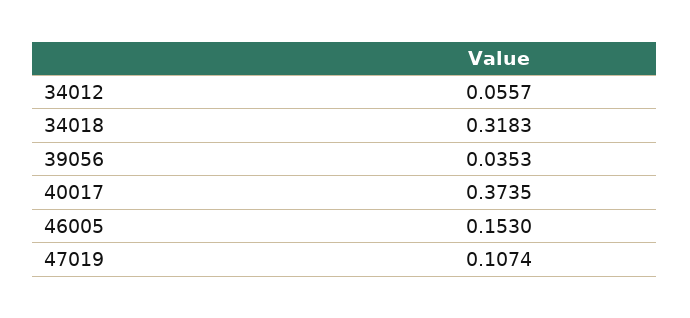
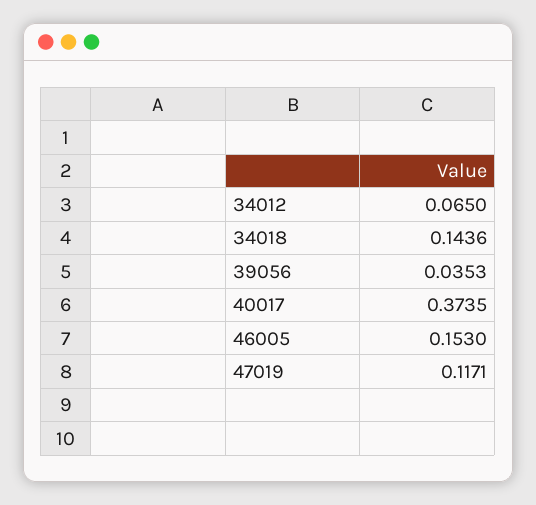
34012: 0.0557 -> 0.065
34018: 0.3183 -> 0.1436
47019: 0.1074 -> 0.1171

